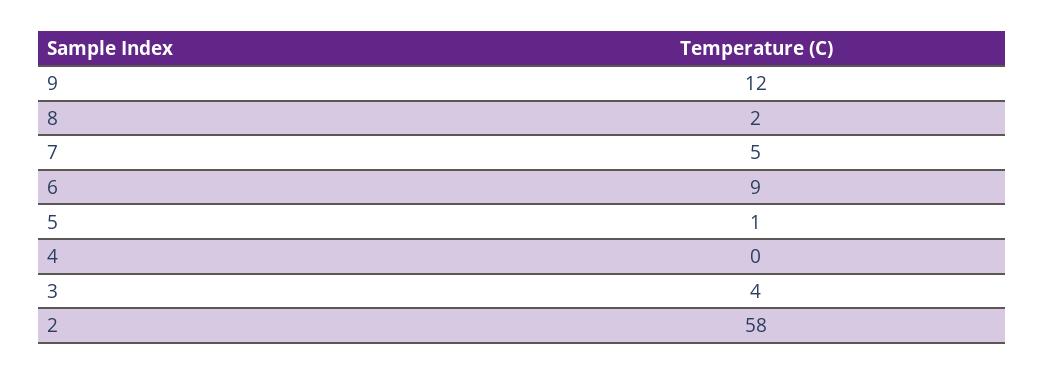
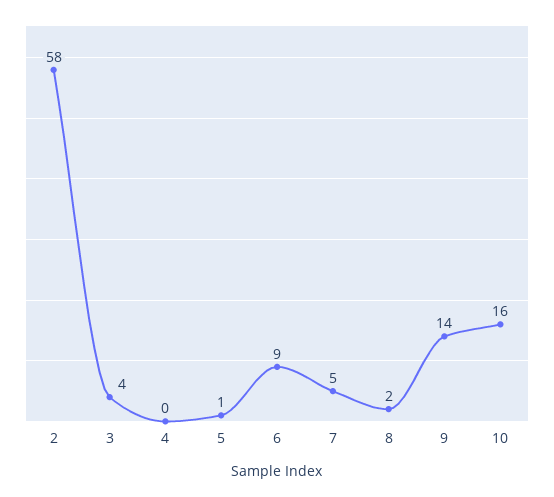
9: 12 -> 14
10: none -> 16

